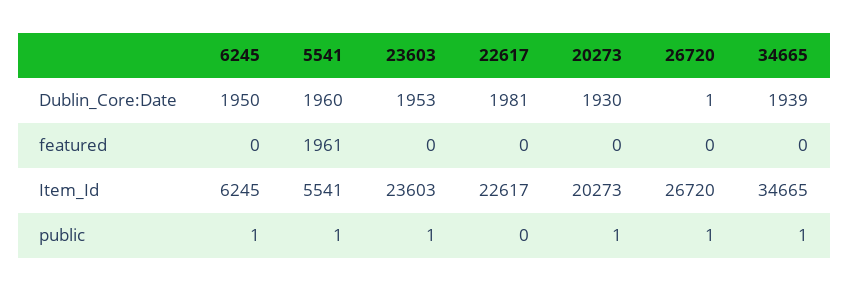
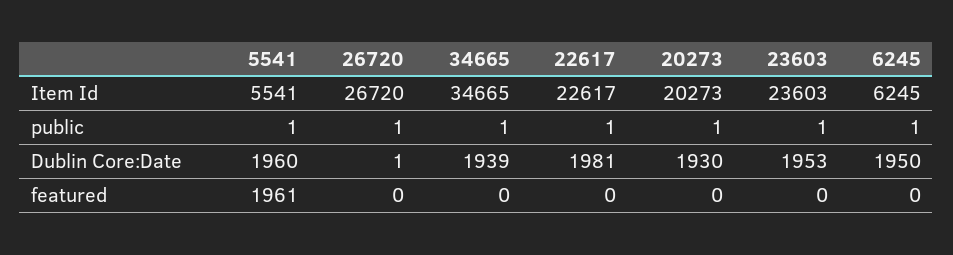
22617, public: 0 -> 1

